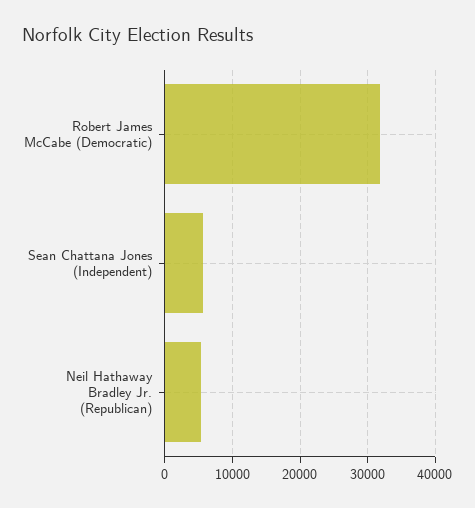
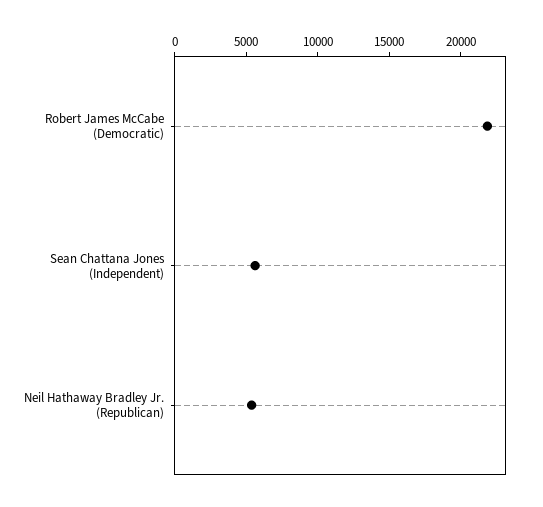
Robert James McCabe (Democratic): 32000 -> 22000

